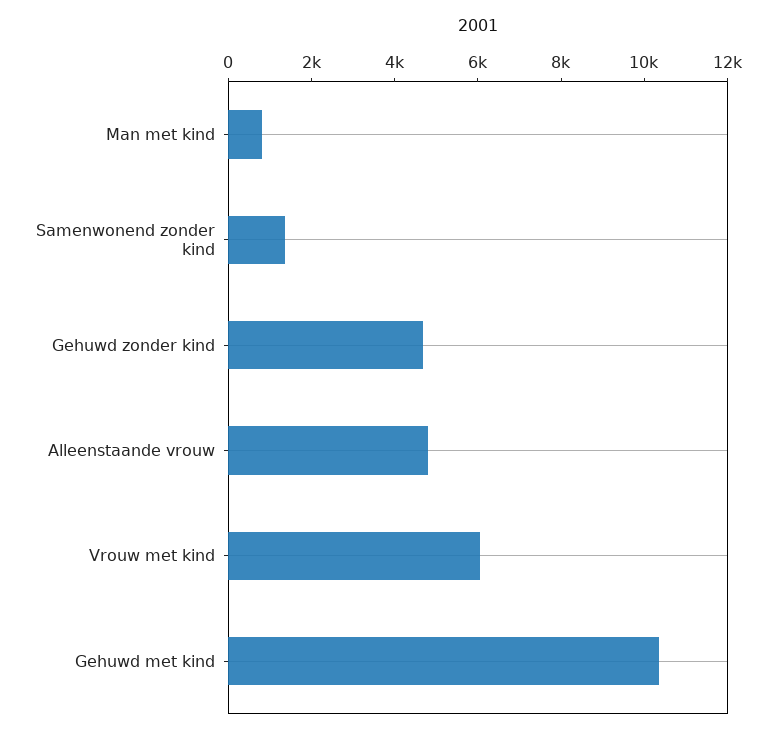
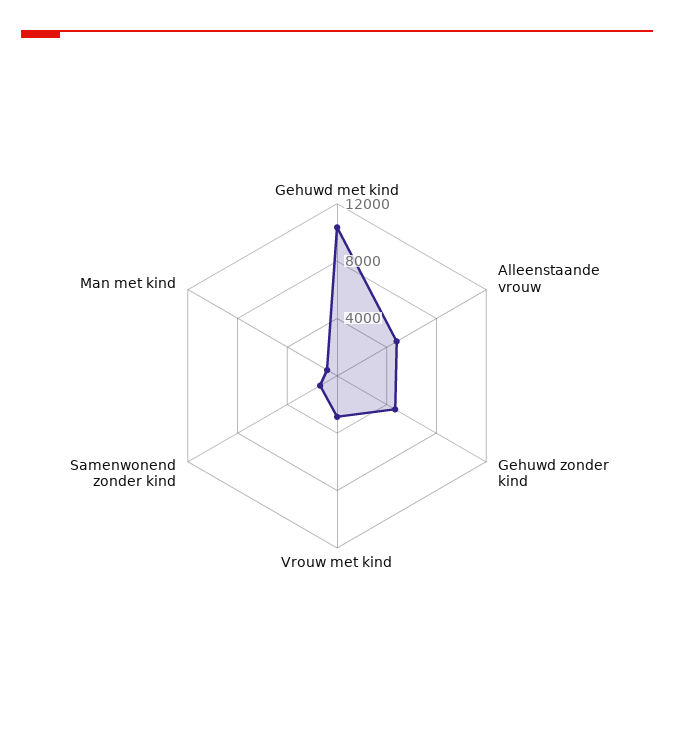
Vrouw met kind: 6000 -> 3000

